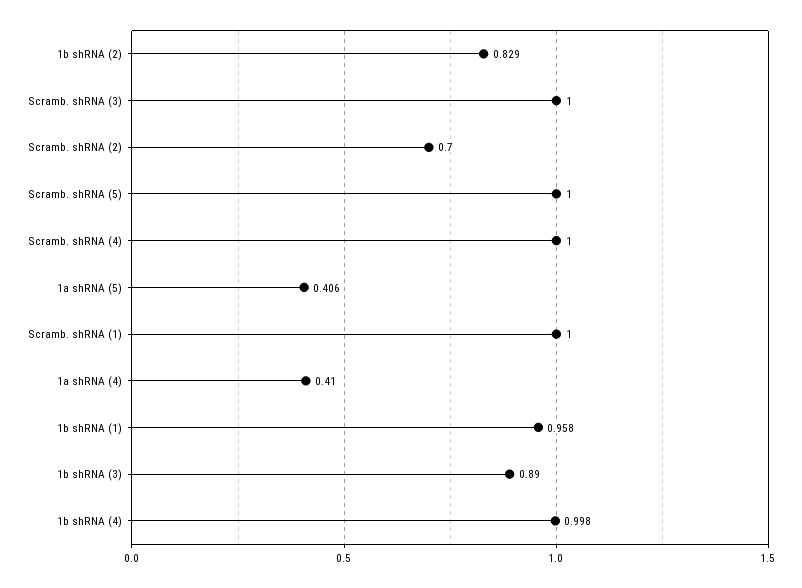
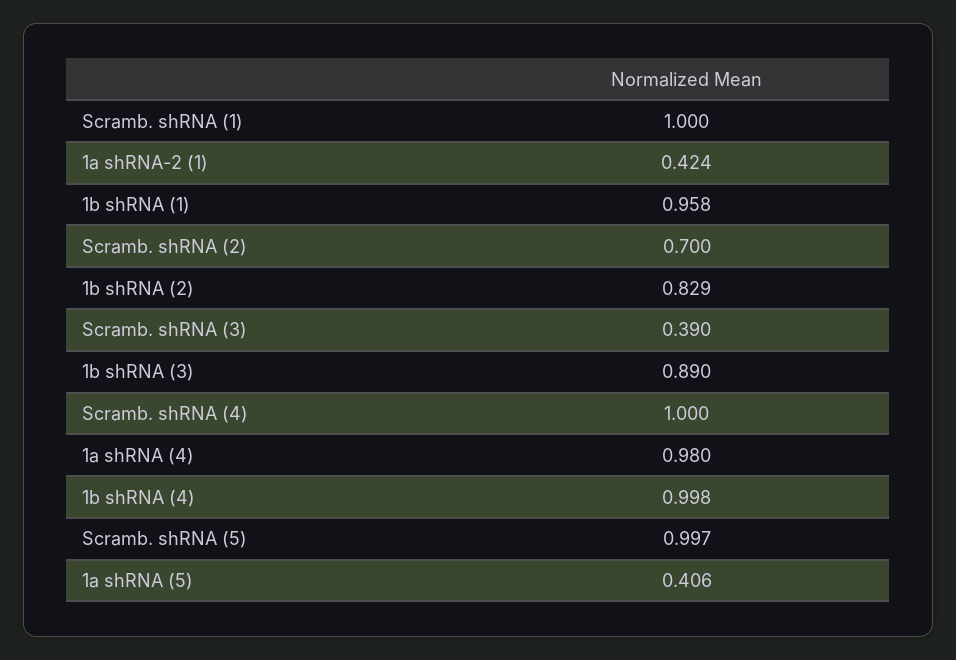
Scramb. shRNA (3): 1 -> 0.39
Scramb. shRNA (5): 1 -> 0.997
1a shRNA (4): 0.41 -> 0.98
1a shRNA-2 (1): none -> 0.424

